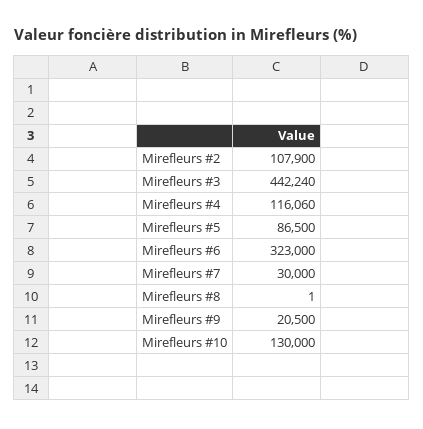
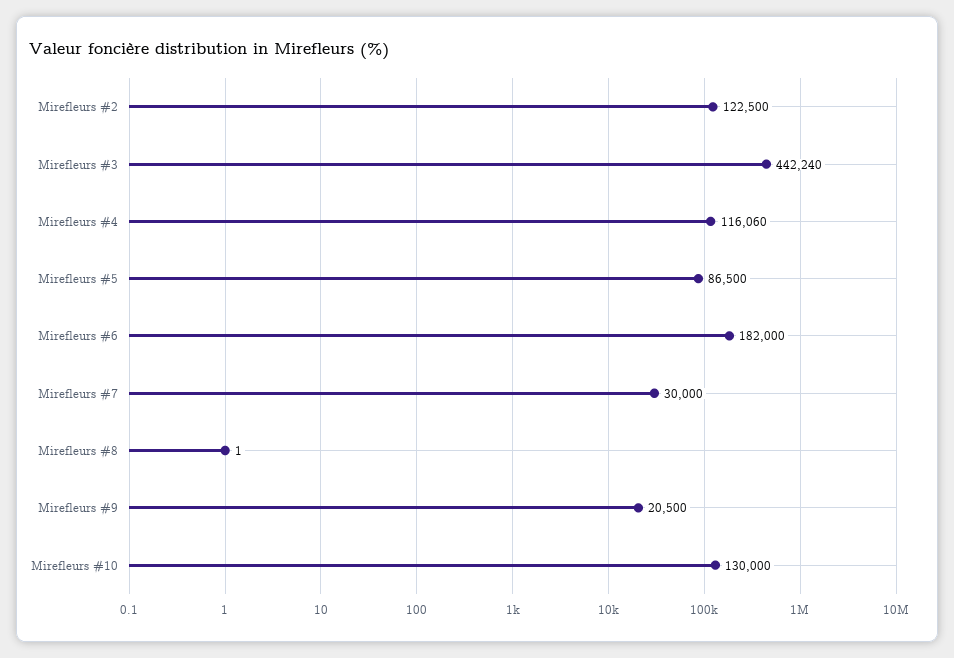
Mirefleurs #2: 107900 -> 122500
Mirefleurs #6: 323000 -> 182000

